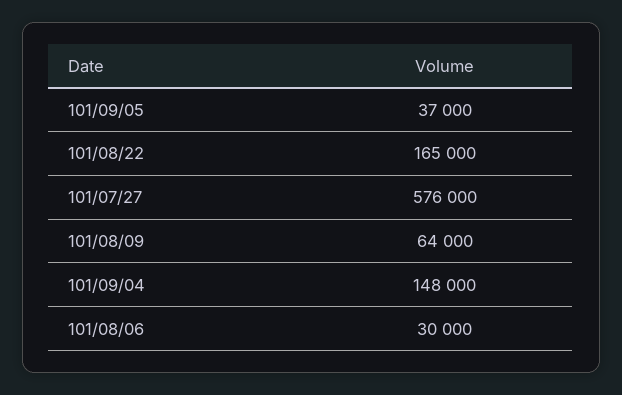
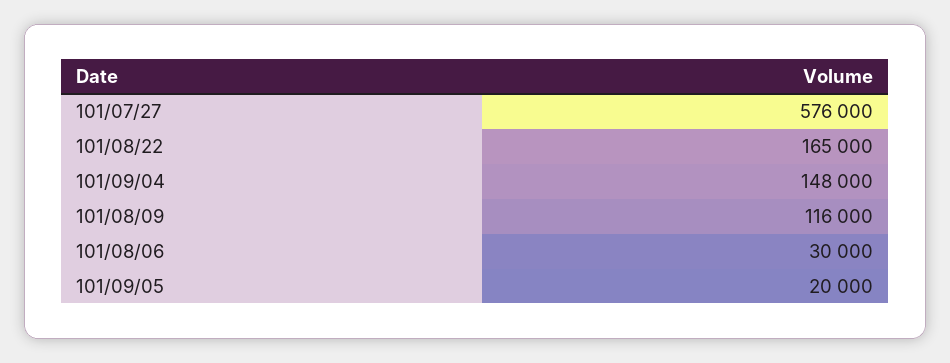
101/09/05: 37000 -> 20000
101/08/09: 64000 -> 116000

